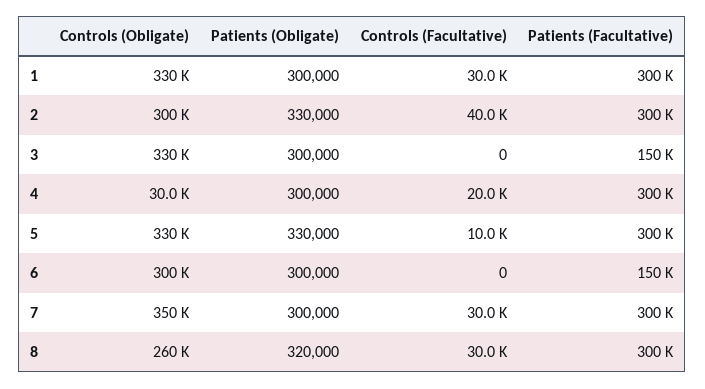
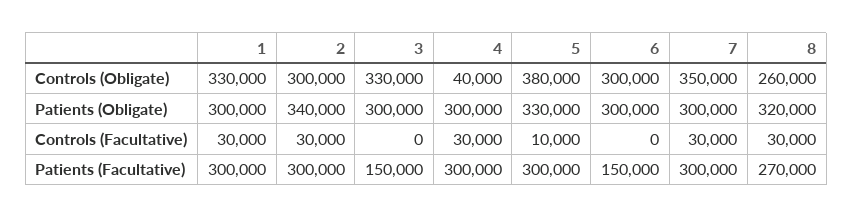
Patients (Obligate), 2: 330000 -> 340000
Controls (Facultative), 2: 40000 -> 30000
Controls (Obligate), 4: 30000 -> 40000
Controls (Facultative), 4: 20000 -> 30000
Controls (Obligate), 5: 330000 -> 380000
Patients (Facultative), 8: 300000 -> 270000

